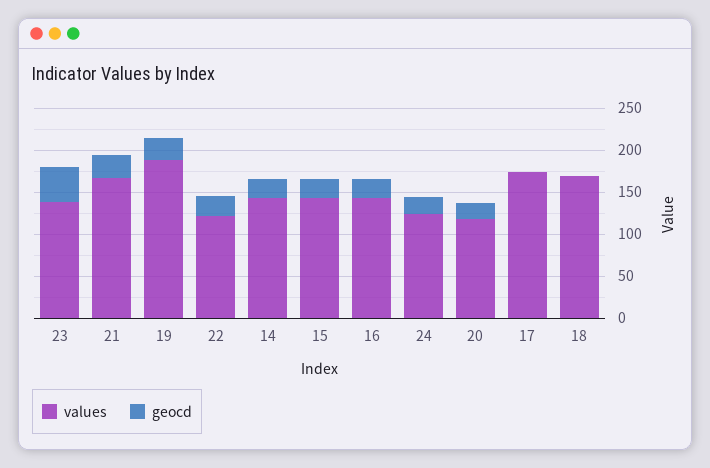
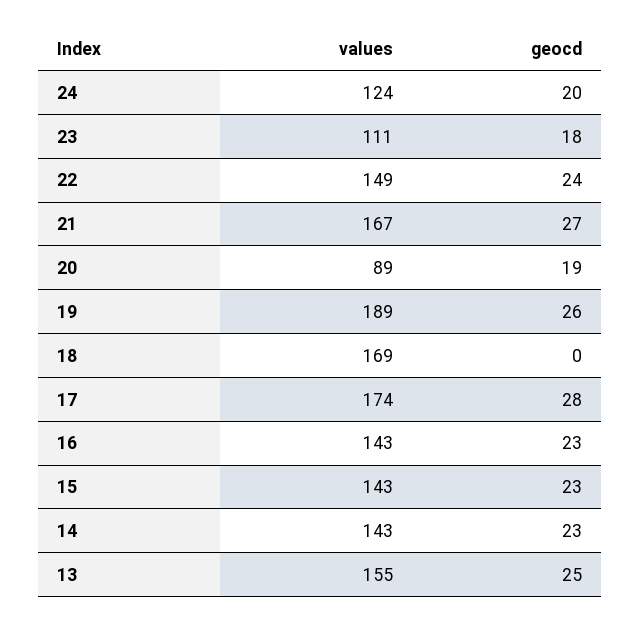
values, 23: 140 -> 111
geocd, 23: 40 -> 18
values, 22: 120 -> 149
values, 20: 120 -> 89
geocd, 17: 0 -> 28
values, 13: none -> 155
geocd, 13: none -> 25

